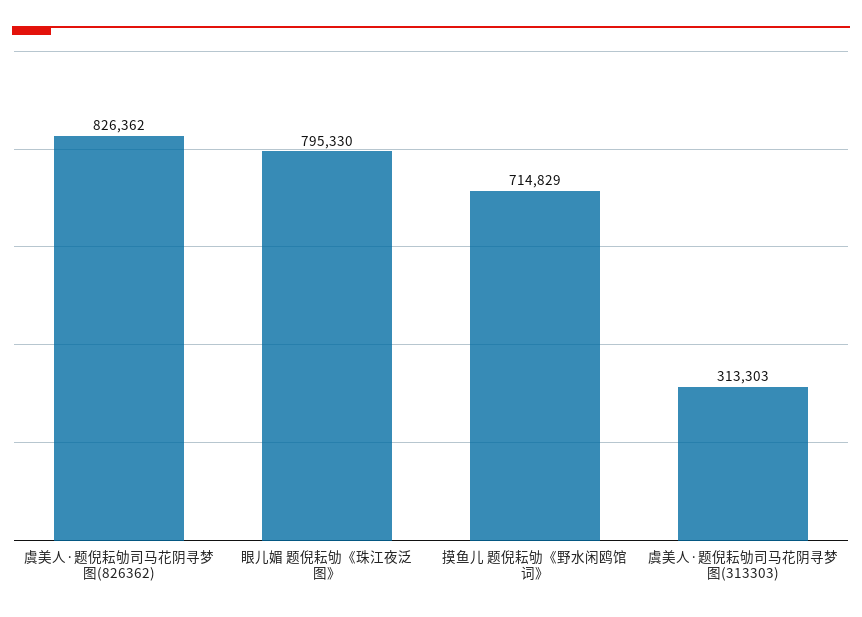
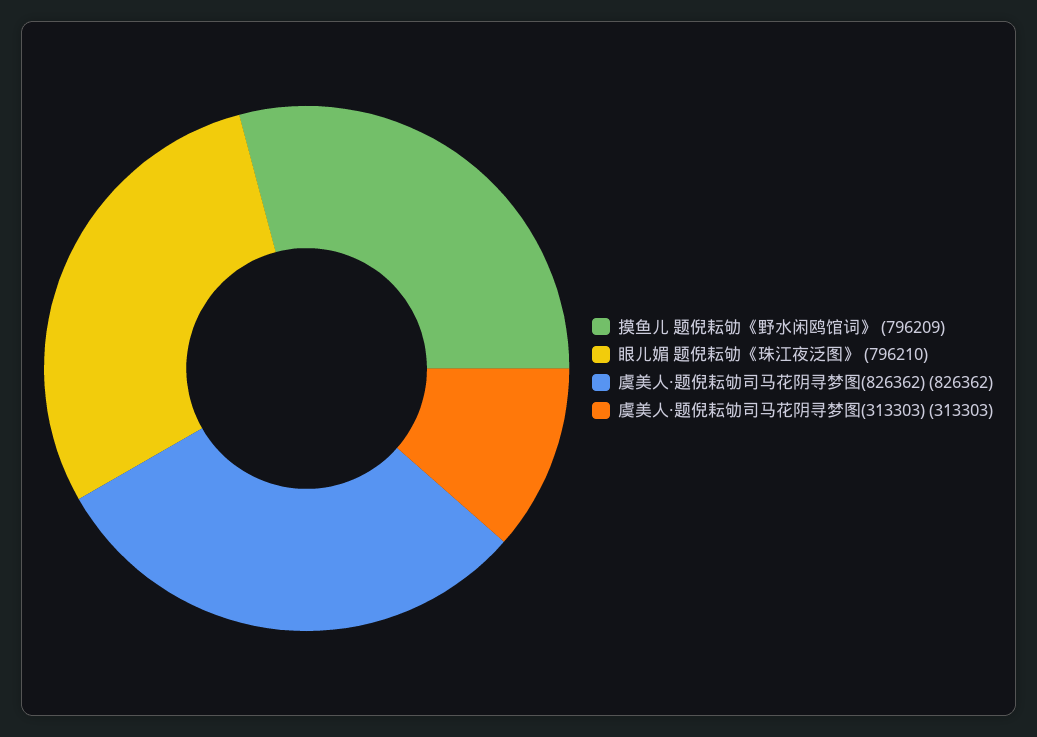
眼儿媚 题倪耘劬《珠江夜泛图》: 795330 -> 796210
摸鱼儿 题倪耘劬《野水闲鸥馆词》: 714829 -> 796209

